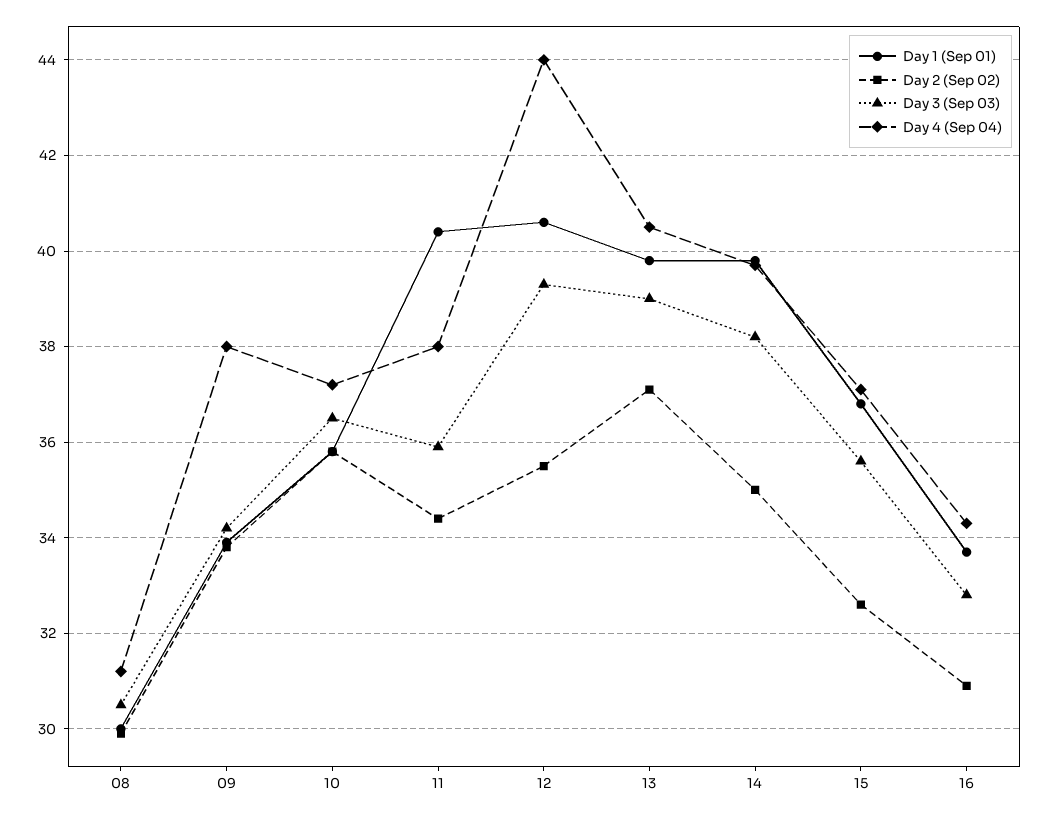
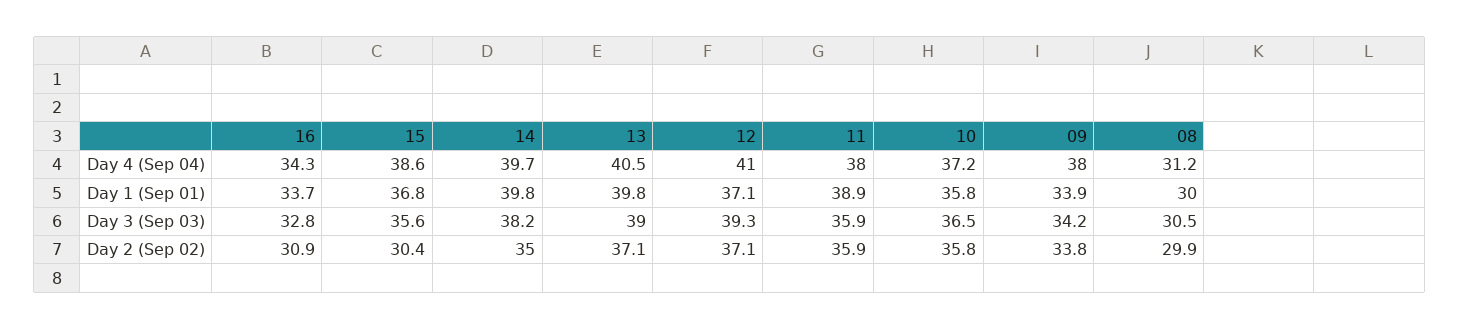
Day 1 (Sep 01), 11: 40.5 -> 38.9
Day 2 (Sep 02), 11: 34.5 -> 35.9
Day 1 (Sep 01), 12: 40.5 -> 37.1
Day 2 (Sep 02), 12: 35.5 -> 37.1
Day 4 (Sep 04), 12: 44 -> 41
Day 2 (Sep 02), 15: 32.5 -> 30.4
Day 4 (Sep 04), 15: 37 -> 38.6

